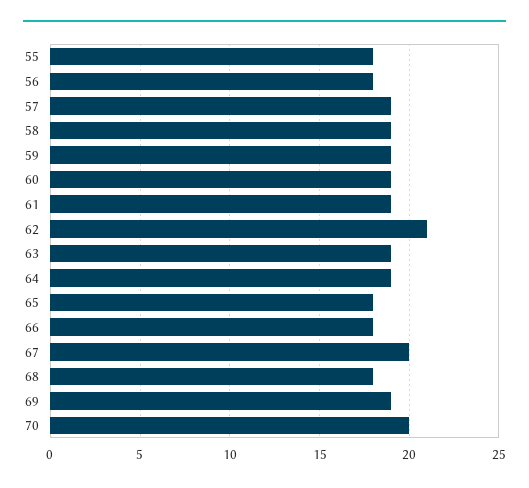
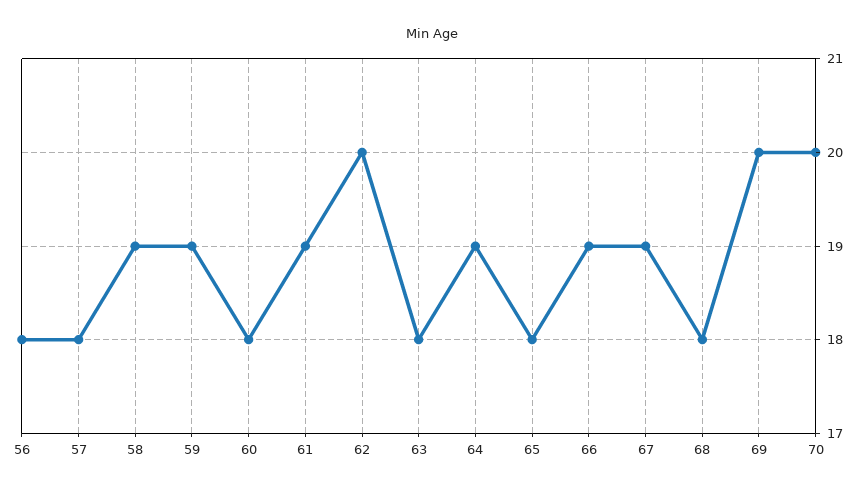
55: 18 -> none
57: 19 -> 18
60: 19 -> 18
62: 21 -> 20
63: 19 -> 18
66: 18 -> 19
67: 20 -> 19
69: 19 -> 20

